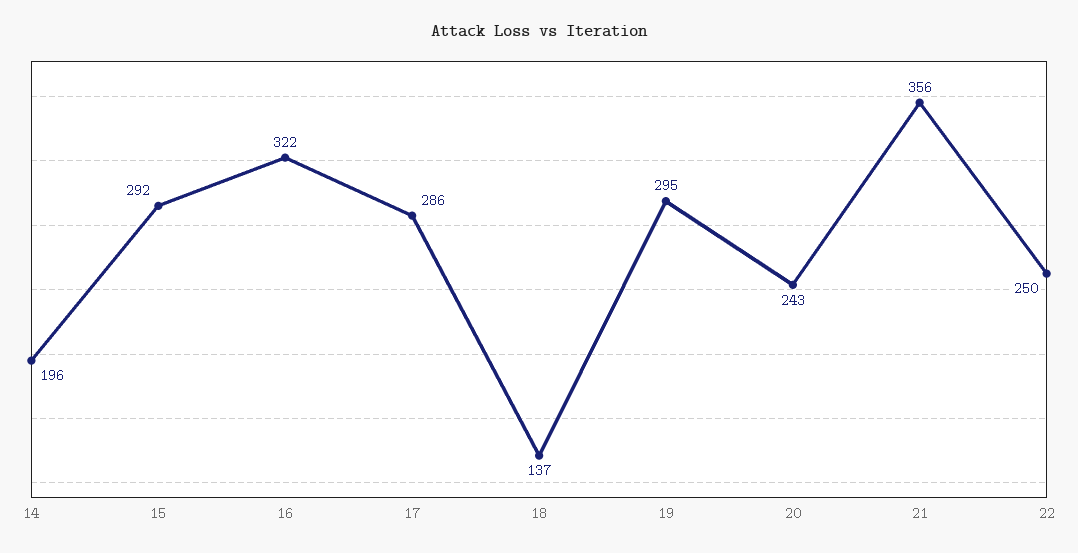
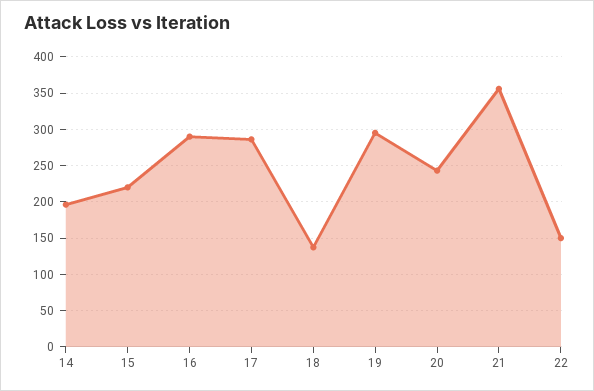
15: 292 -> 220
16: 322 -> 290
22: 250 -> 150

